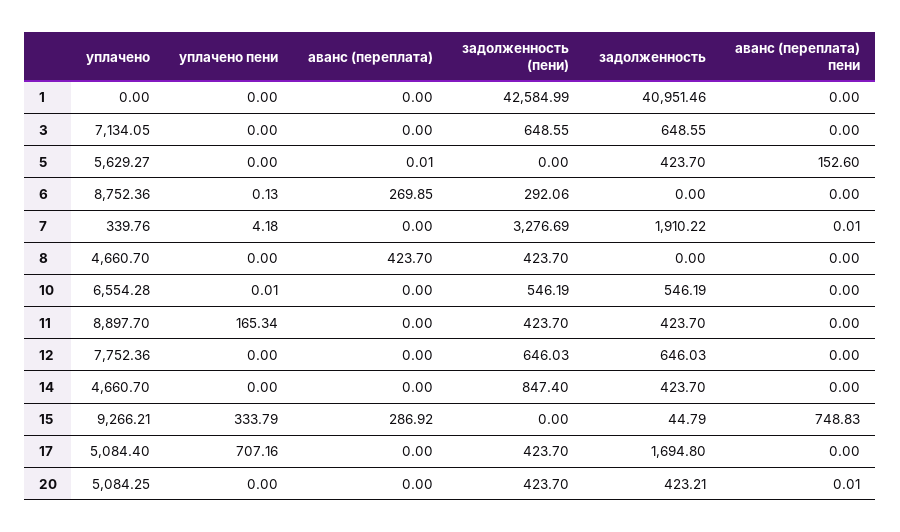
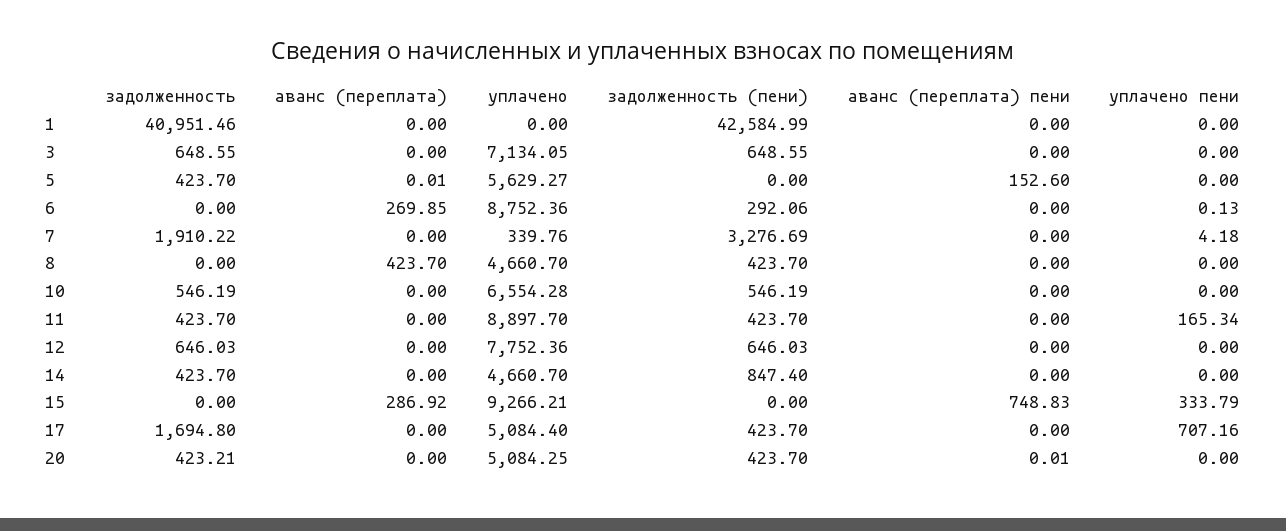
аванс (переплата) пени, 7: 0.01 -> 0
уплачено пени, 10: 0.01 -> 0
задолженность, 15: 44.79 -> 0

